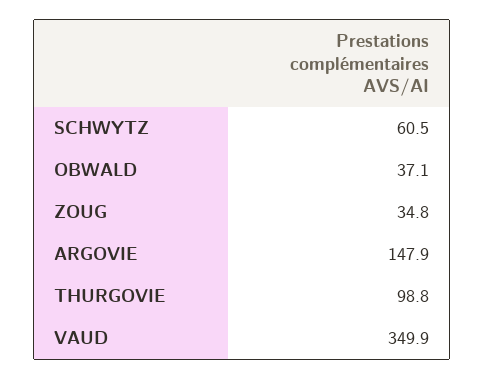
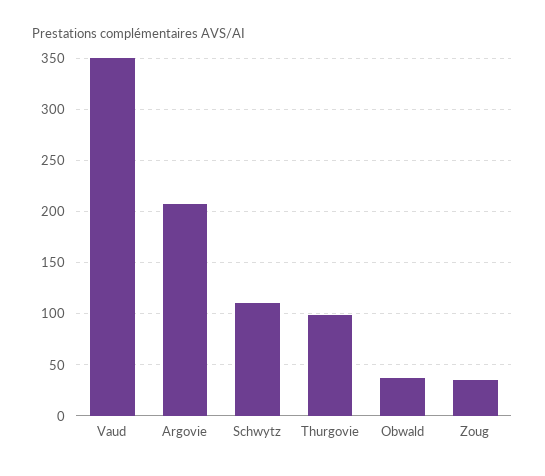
SCHWYTZ: 60.5 -> 110
ARGOVIE: 147.9 -> 210

